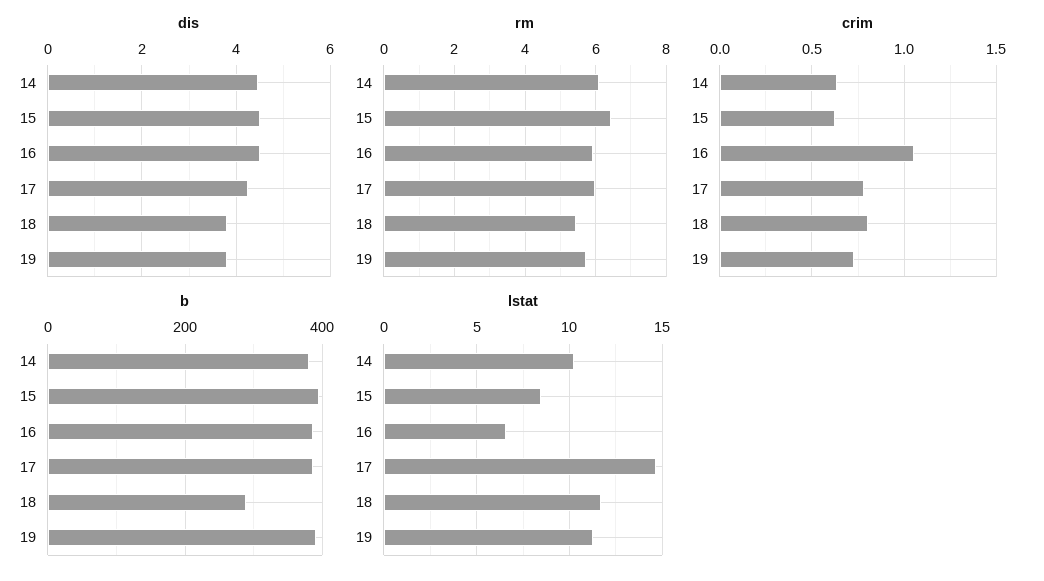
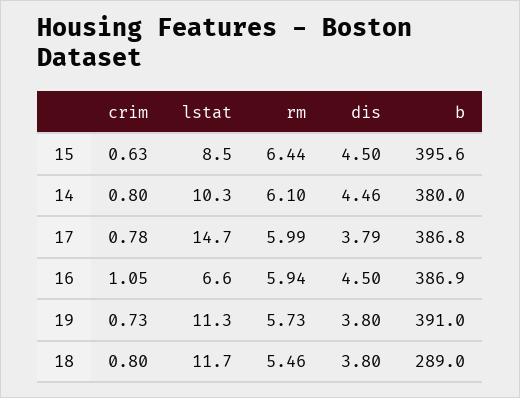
dis, 17: 4.2 -> 3.79
crim, 14: 0.65 -> 0.8

